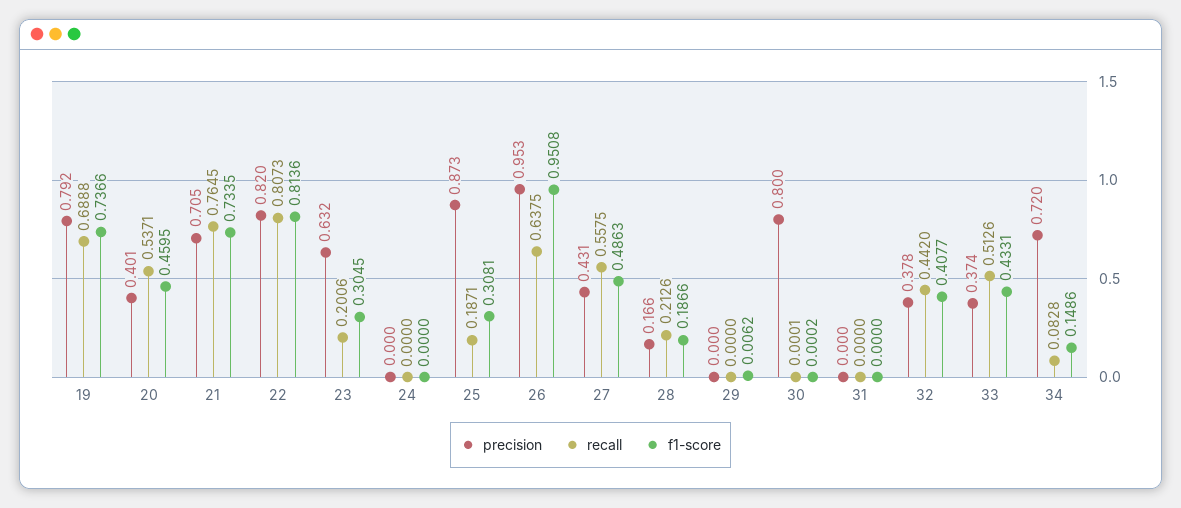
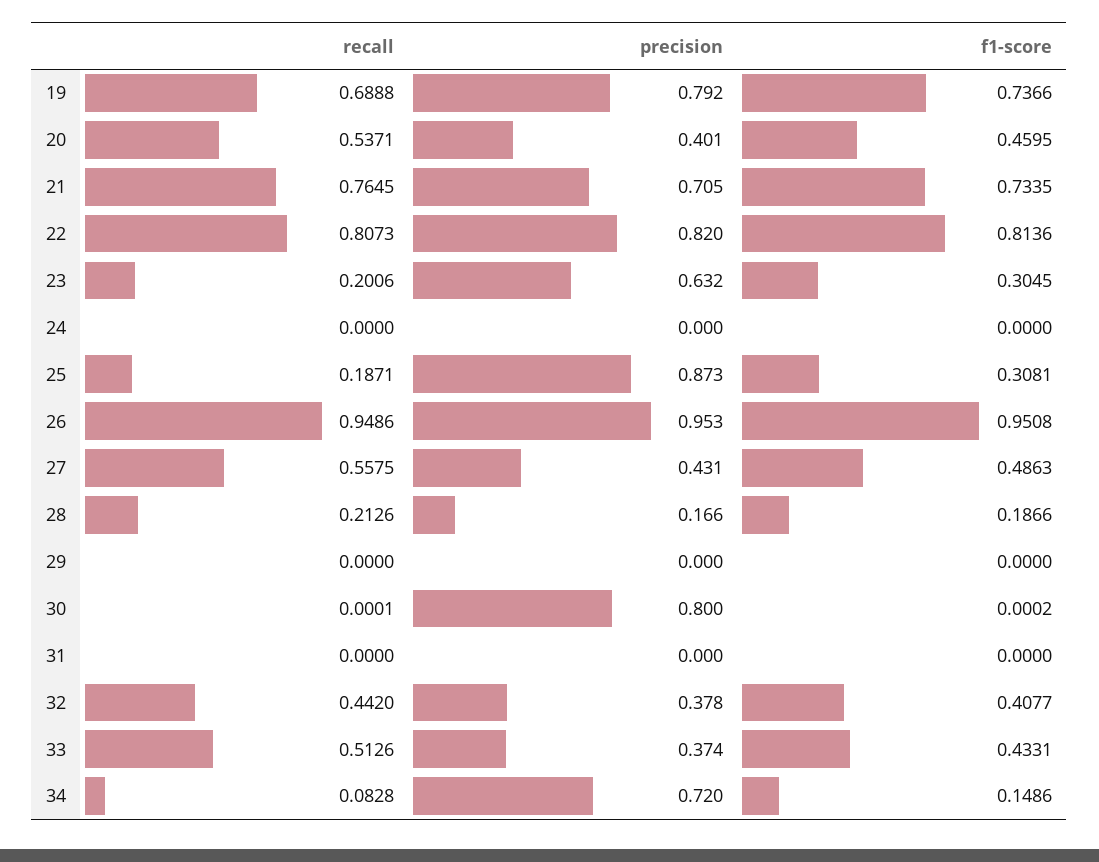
recall, 26: 0.6375 -> 0.9486
f1-score, 29: 0.0062 -> 0

